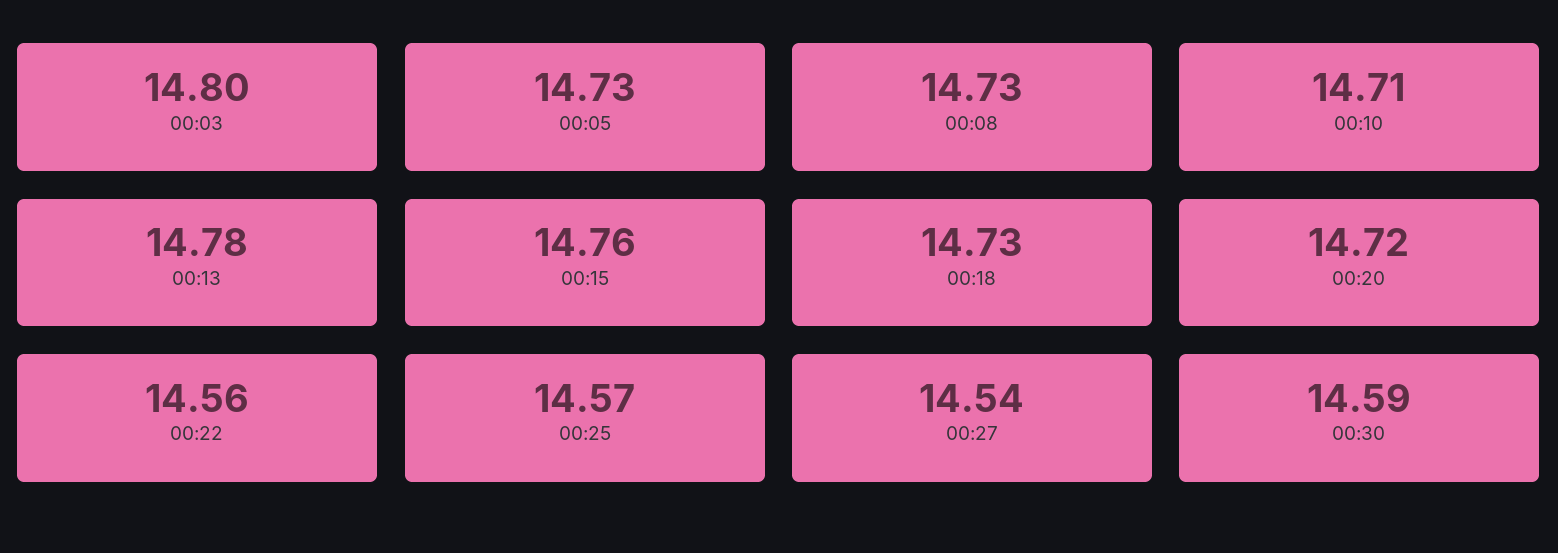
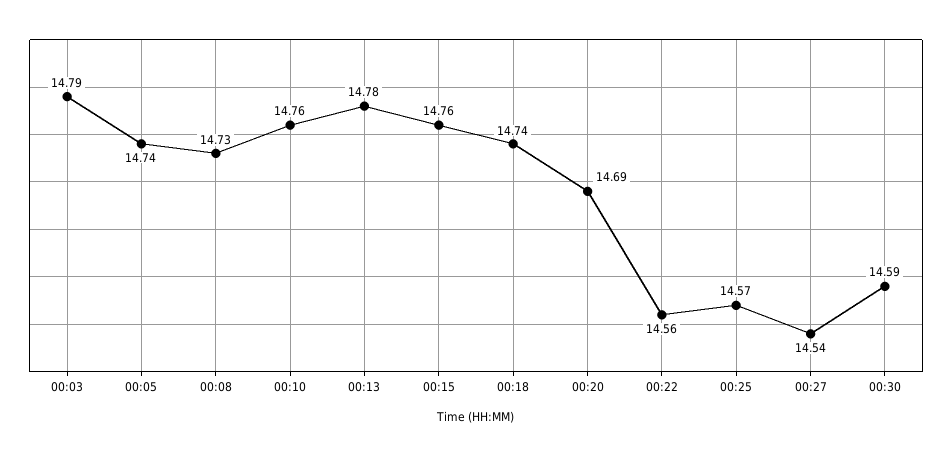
00:03: 14.8 -> 14.79
00:05: 14.73 -> 14.74
00:10: 14.71 -> 14.76
00:18: 14.73 -> 14.74
00:20: 14.72 -> 14.69

